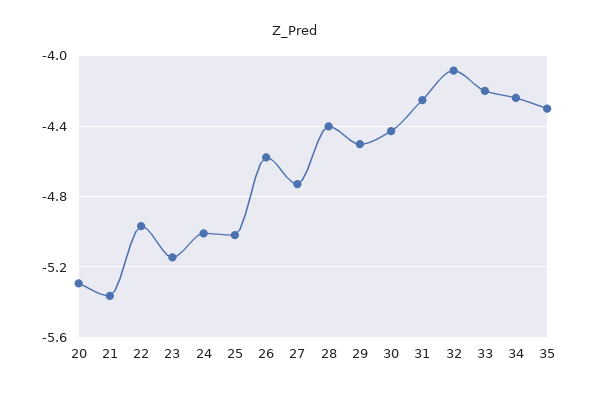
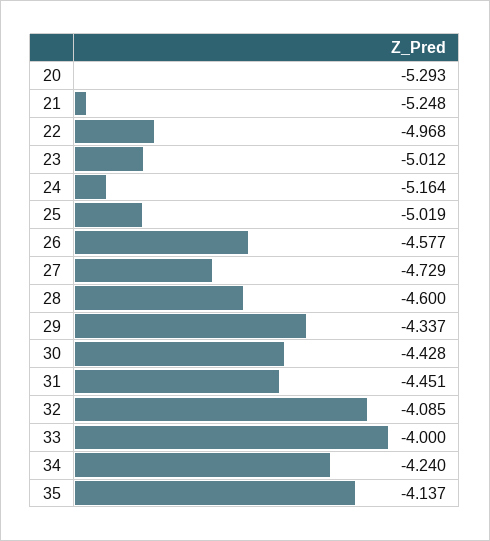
21: -5.35 -> -5.248
23: -5.15 -> -5.012
24: -5 -> -5.164
28: -4.4 -> -4.6
29: -4.5 -> -4.337
31: -4.25 -> -4.451
33: -4.2 -> -4
35: -4.3 -> -4.137

